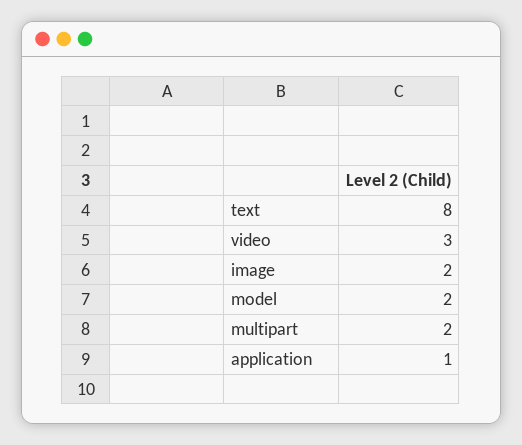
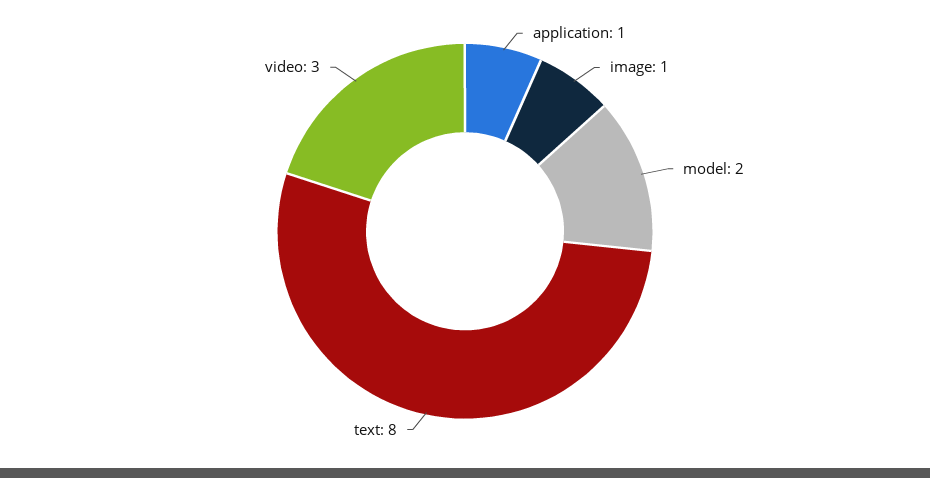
image: 2 -> 1
multipart: 2 -> none

